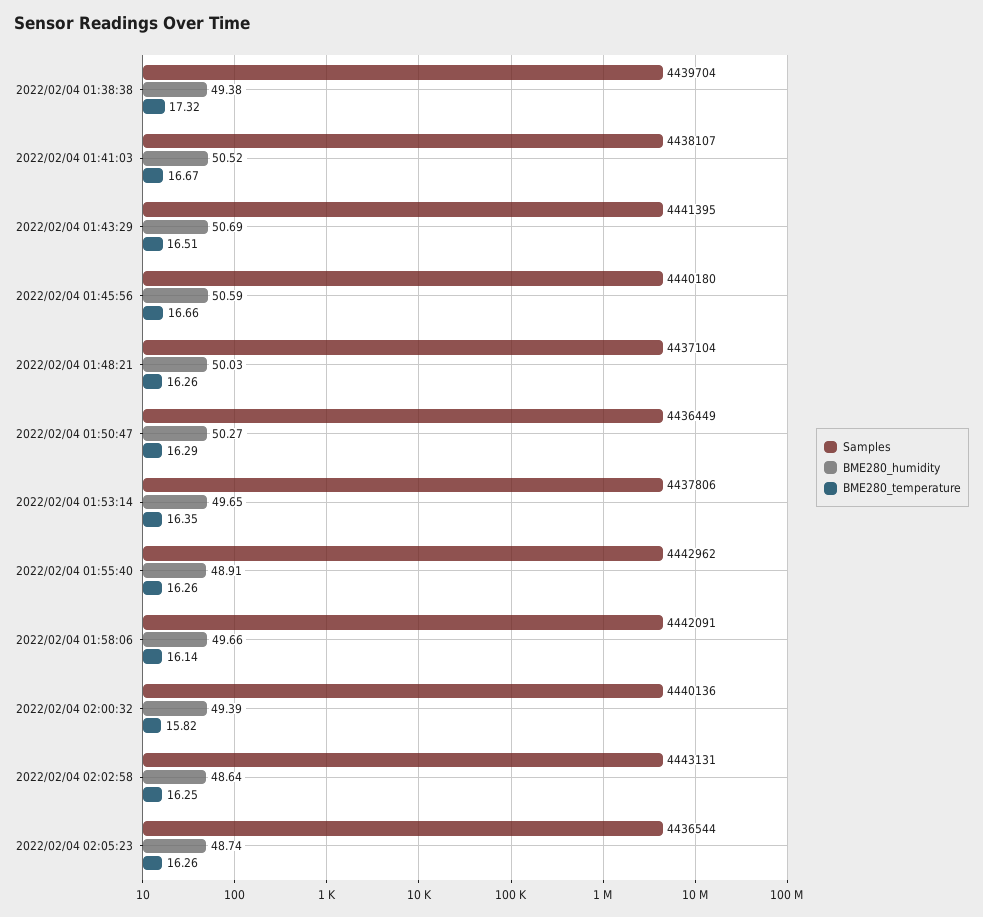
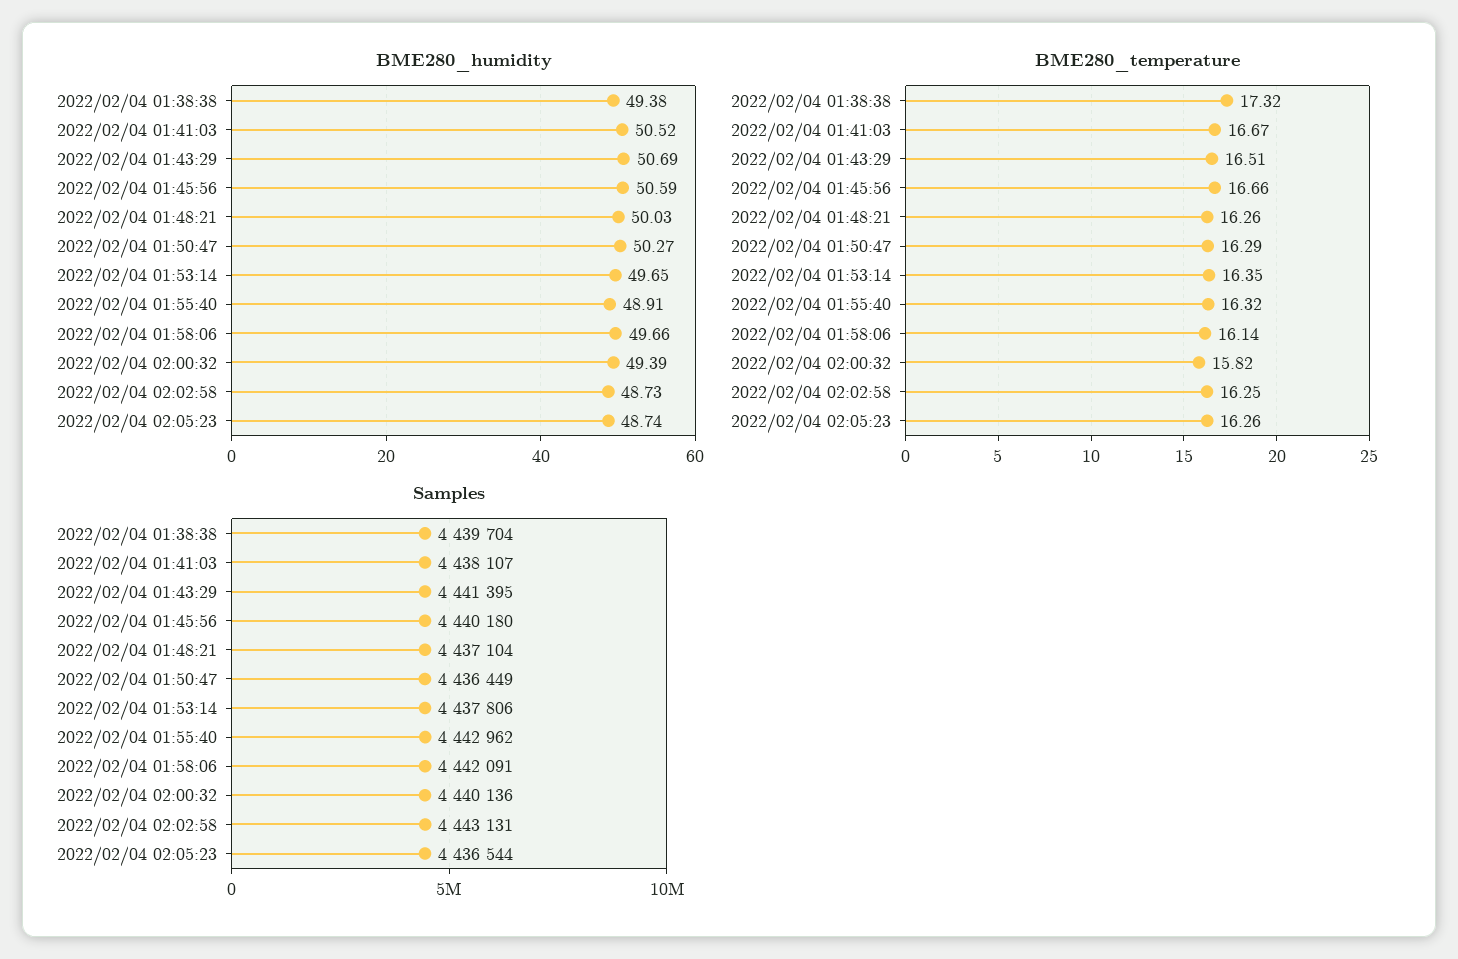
BME280_temperature, 2022/02/04 01:55:40: 16.26 -> 16.32
BME280_humidity, 2022/02/04 02:02:58: 48.64 -> 48.73

